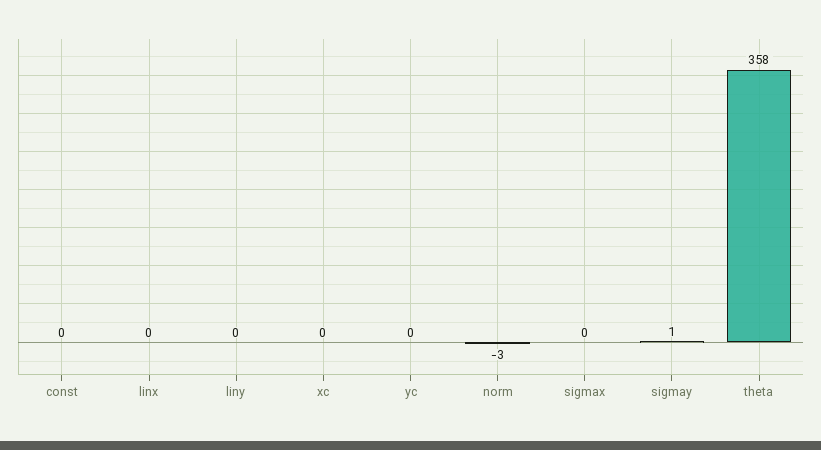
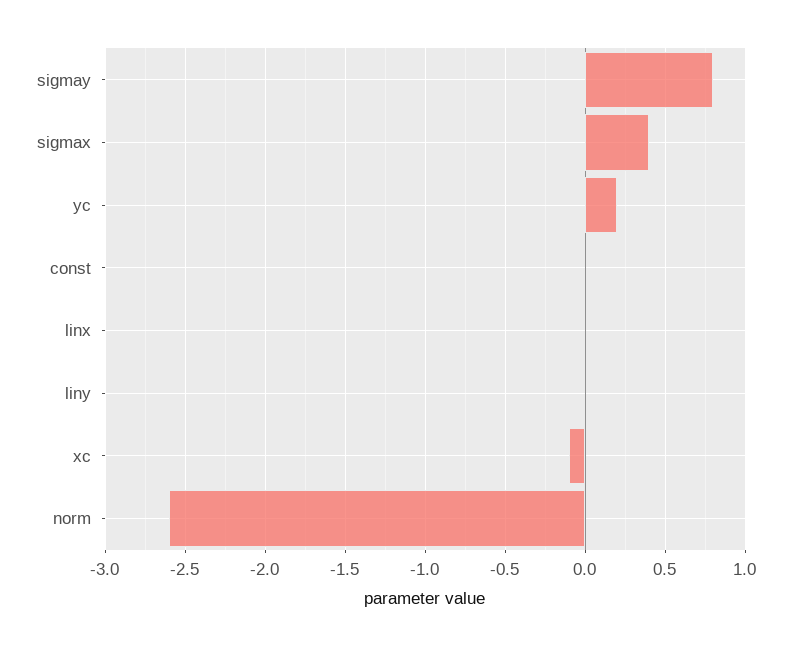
theta: 358 -> none

